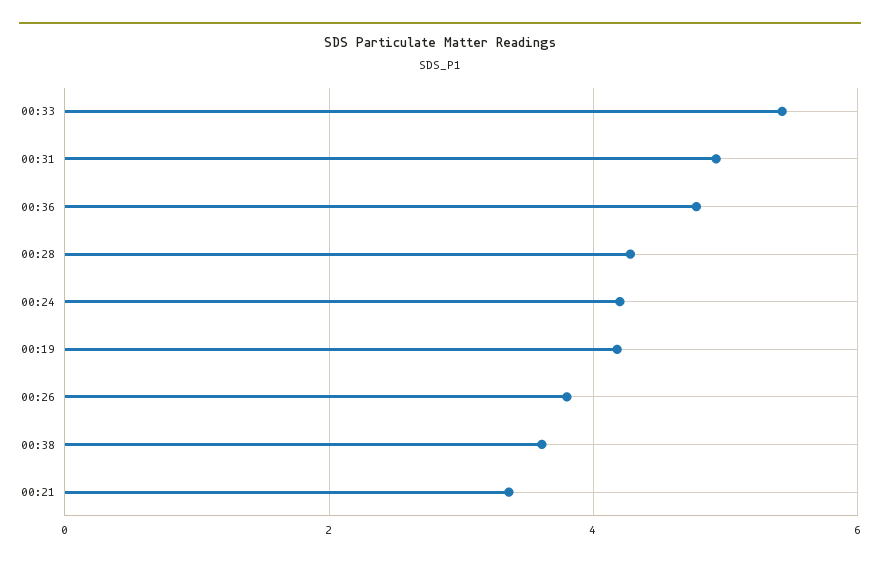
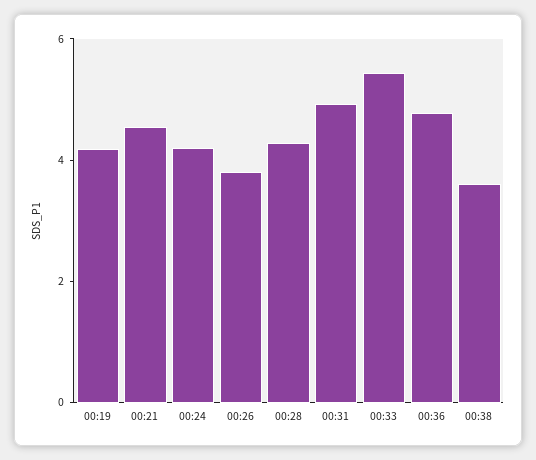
00:21: 3.4 -> 4.5

